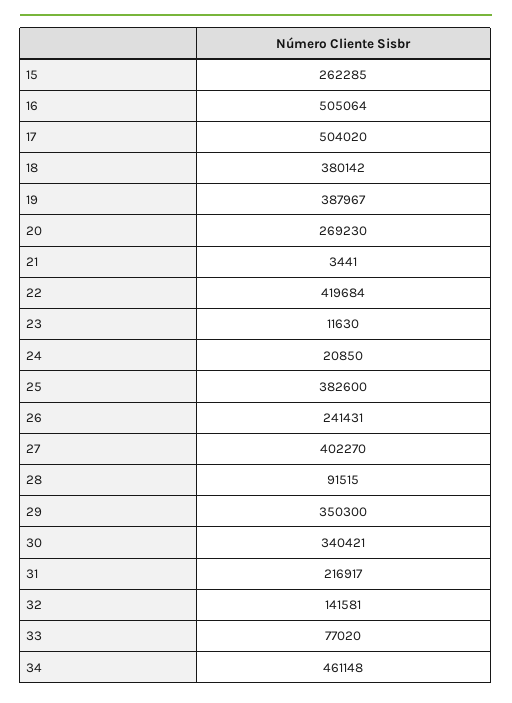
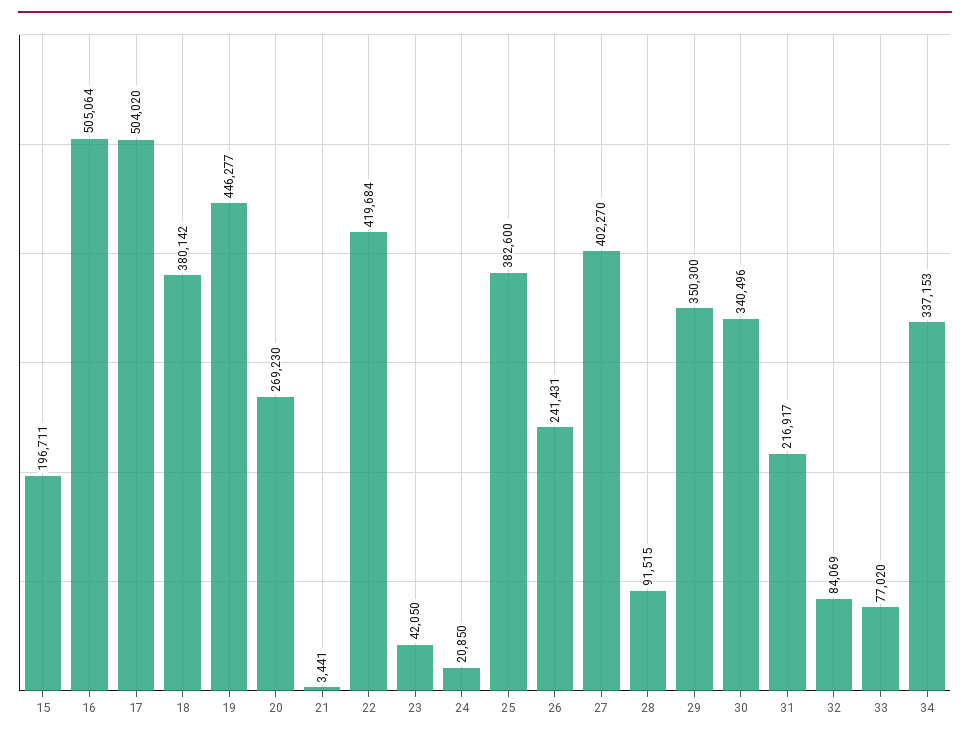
15: 262285 -> 196711
19: 387967 -> 446277
23: 11630 -> 42050
30: 340421 -> 340496
32: 141581 -> 84069
34: 461148 -> 337153

